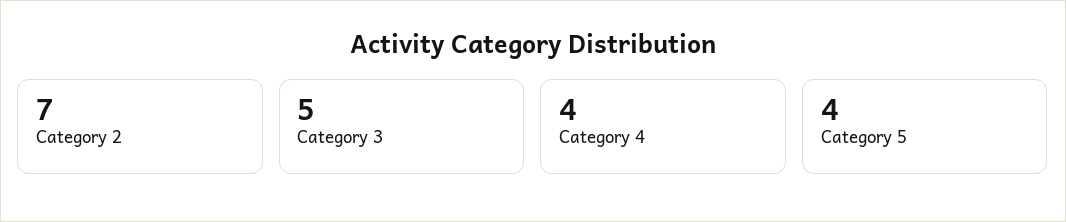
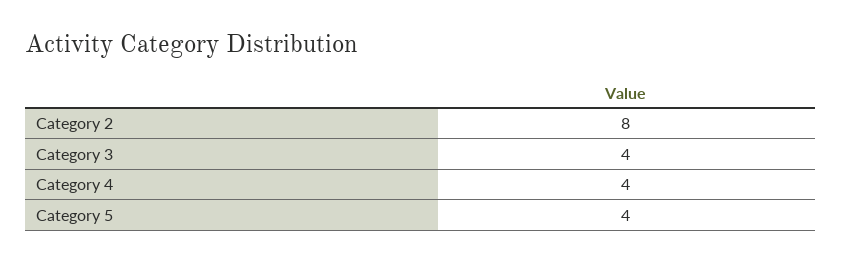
Category 2: 7 -> 8
Category 3: 5 -> 4

